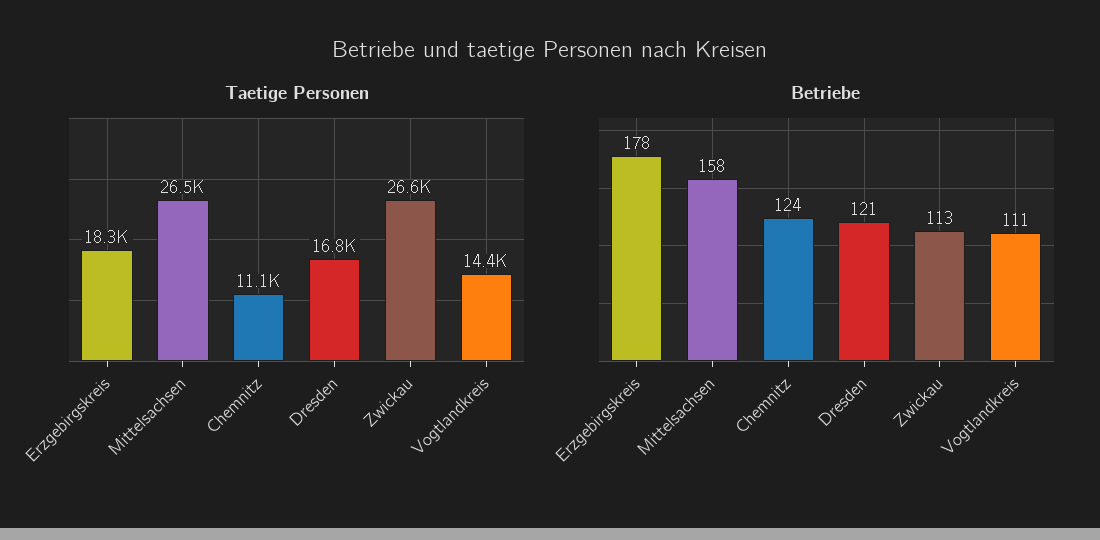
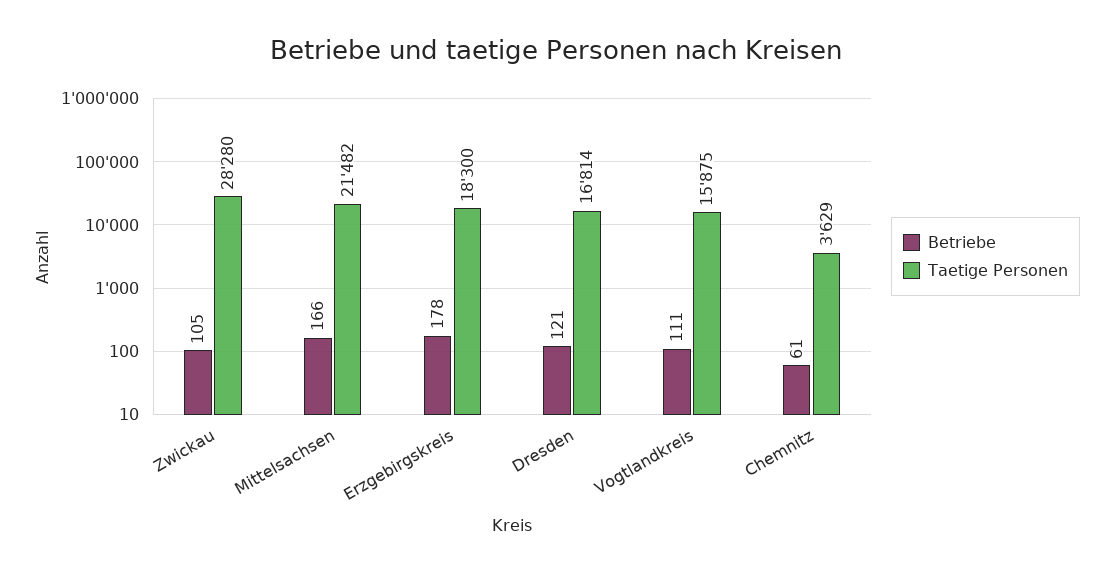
Taetige Personen, Mittelsachsen: 26500 -> 21482
Taetige Personen, Chemnitz: 11100 -> 3629
Taetige Personen, Zwickau: 26600 -> 28280
Taetige Personen, Vogtlandkreis: 14400 -> 15875
Betriebe, Mittelsachsen: 158 -> 166
Betriebe, Chemnitz: 124 -> 61
Betriebe, Zwickau: 113 -> 105

